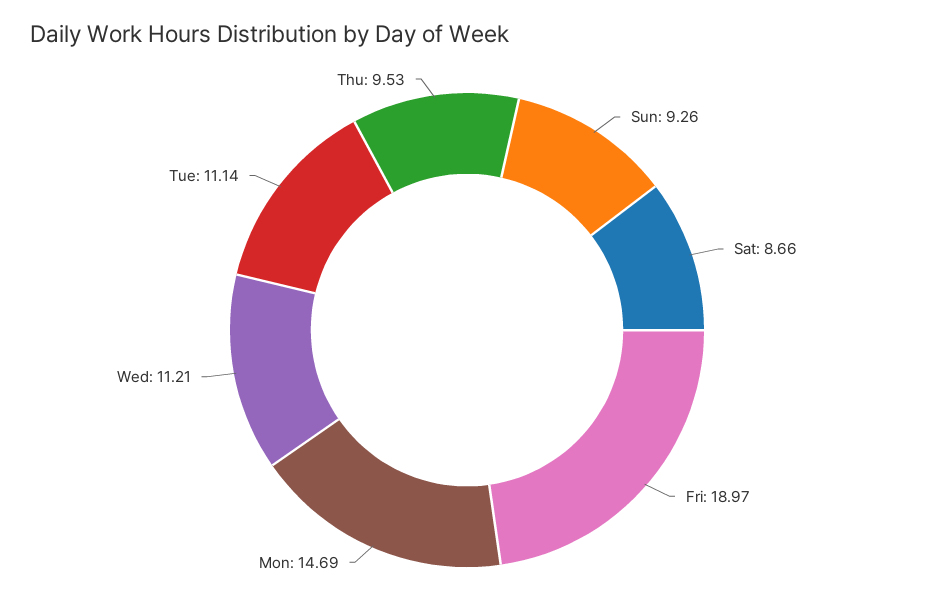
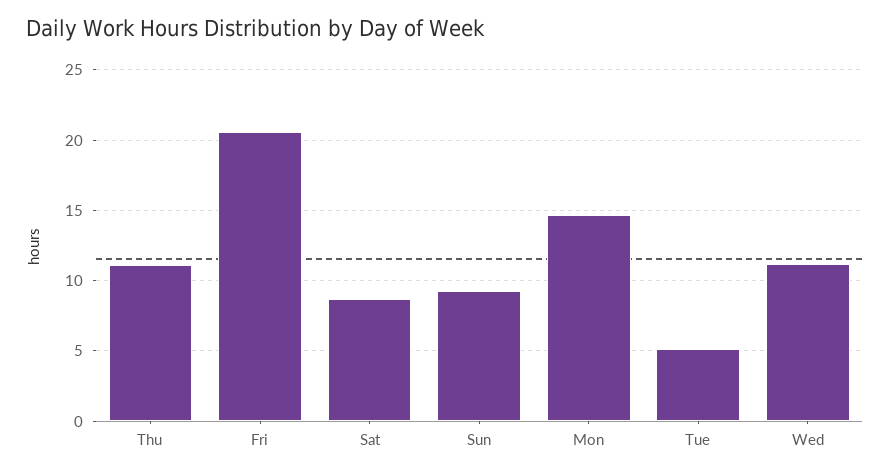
Fri: 18.97 -> 20.5
Tue: 11.14 -> 5
Thu: 9.53 -> 11

